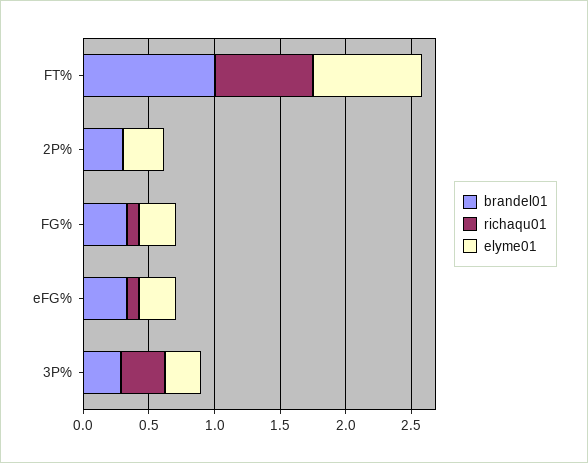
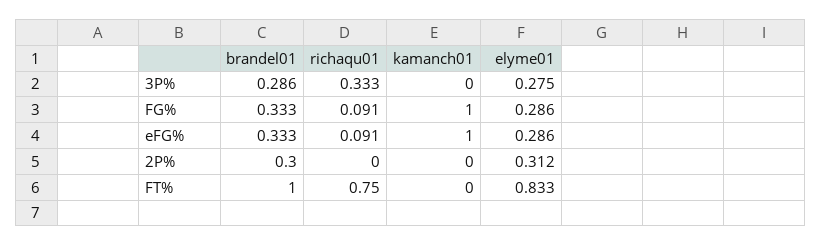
kamanch01, 3P%: none -> 0
kamanch01, FG%: none -> 1
kamanch01, eFG%: none -> 1
kamanch01, 2P%: none -> 0
kamanch01, FT%: none -> 0

